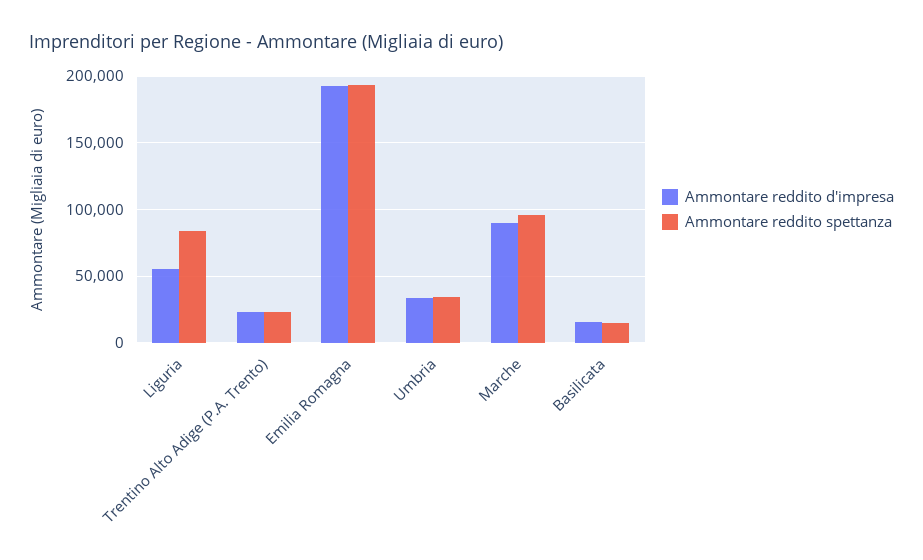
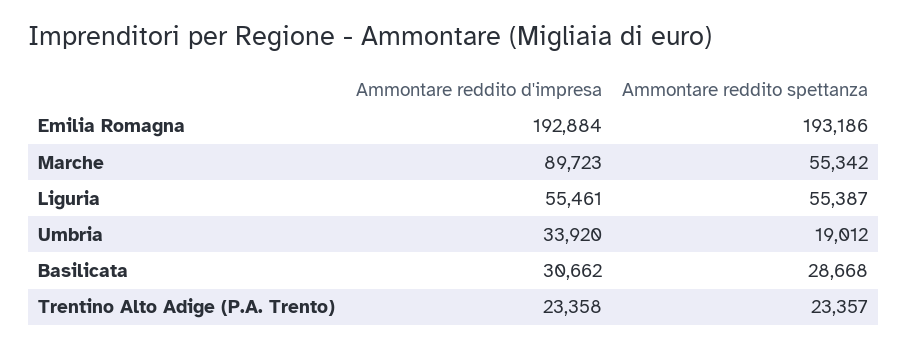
Ammontare reddito spettanza, Liguria: 85000 -> 55387
Ammontare reddito spettanza, Umbria: 35000 -> 19012
Ammontare reddito spettanza, Marche: 95000 -> 55342
Ammontare reddito d'impresa, Basilicata: 15000 -> 30662
Ammontare reddito spettanza, Basilicata: 15000 -> 28668

